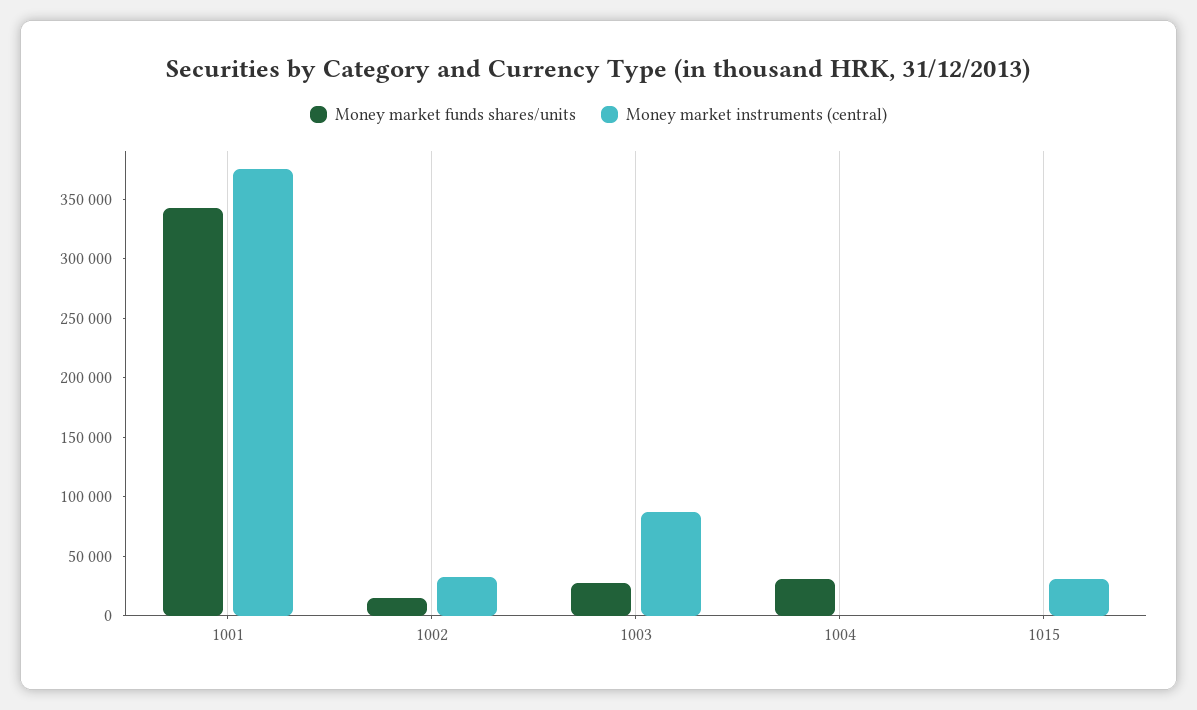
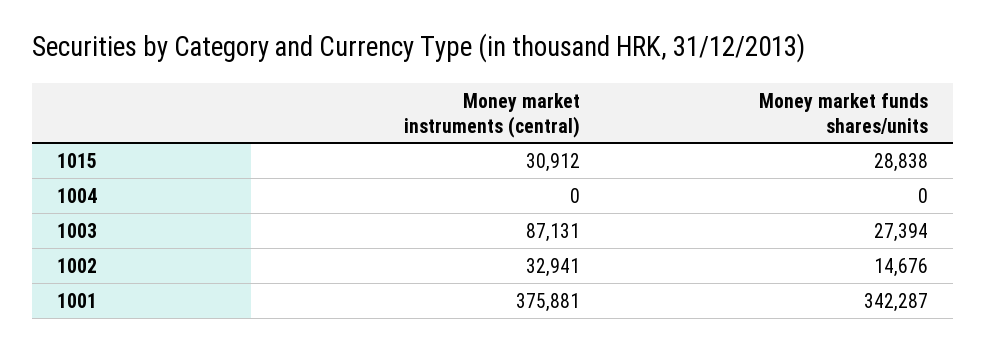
Money market funds shares/units, 1004: 30000 -> 0
Money market funds shares/units, 1015: 0 -> 28838

